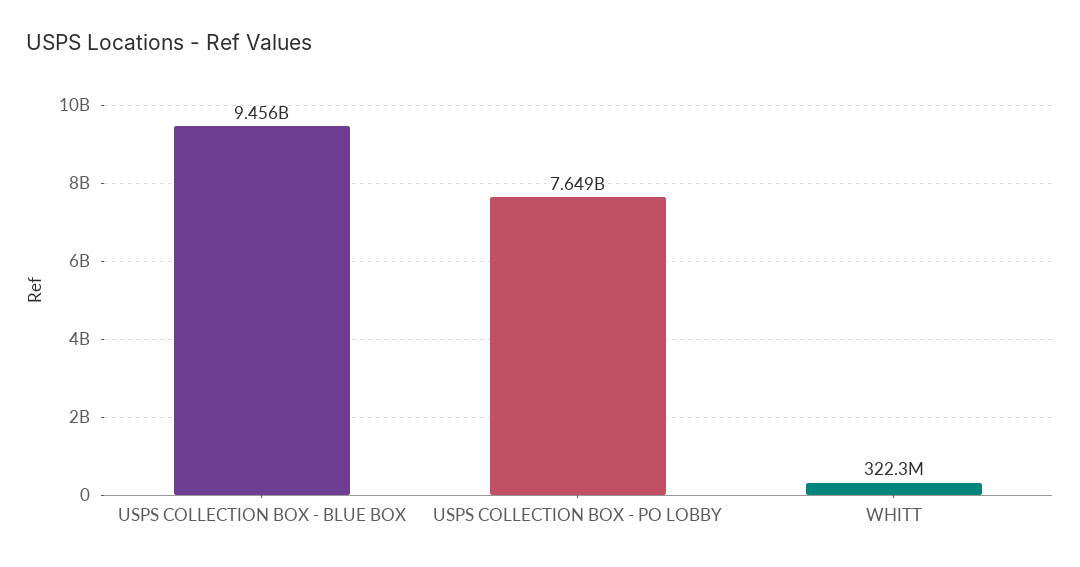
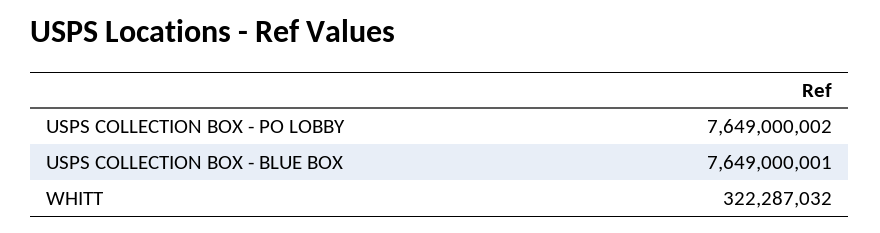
USPS COLLECTION BOX - BLUE BOX: 9456000000 -> 7649000001

